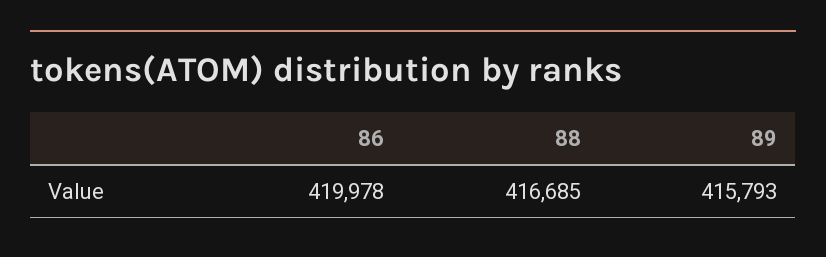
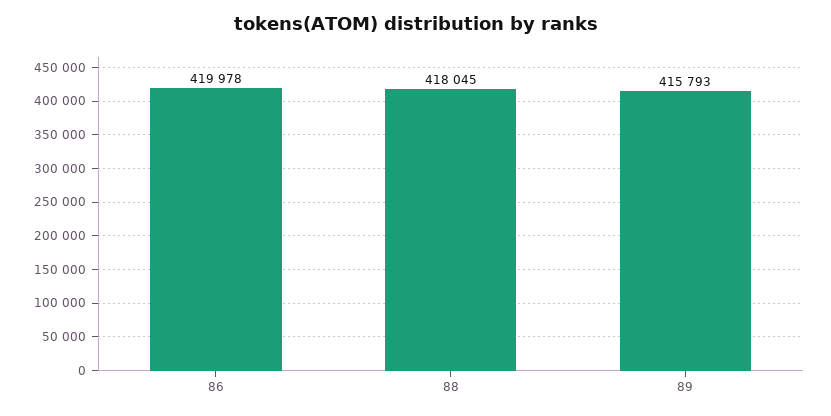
88: 416685 -> 418045

